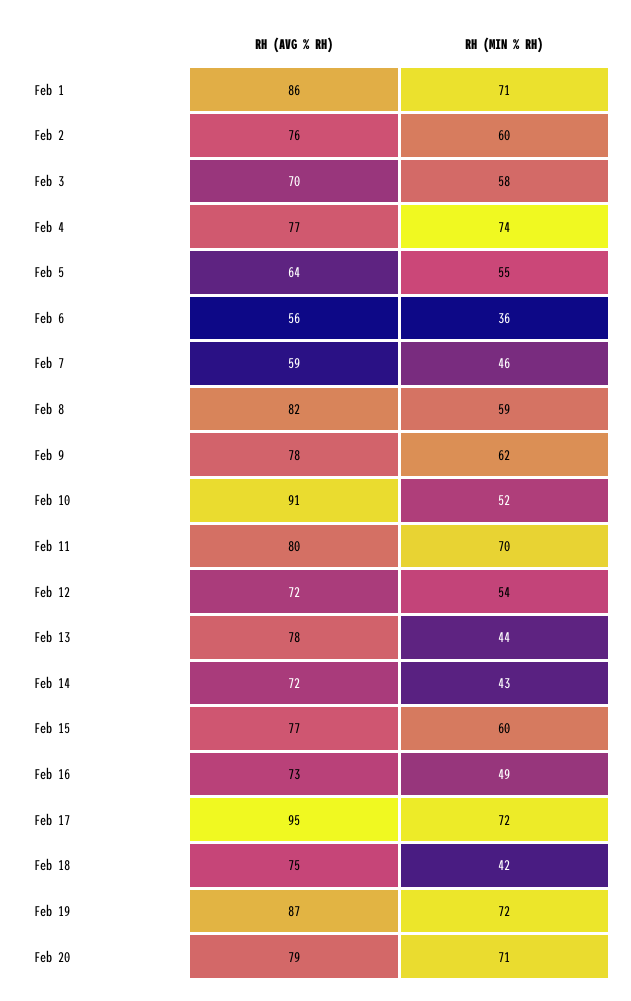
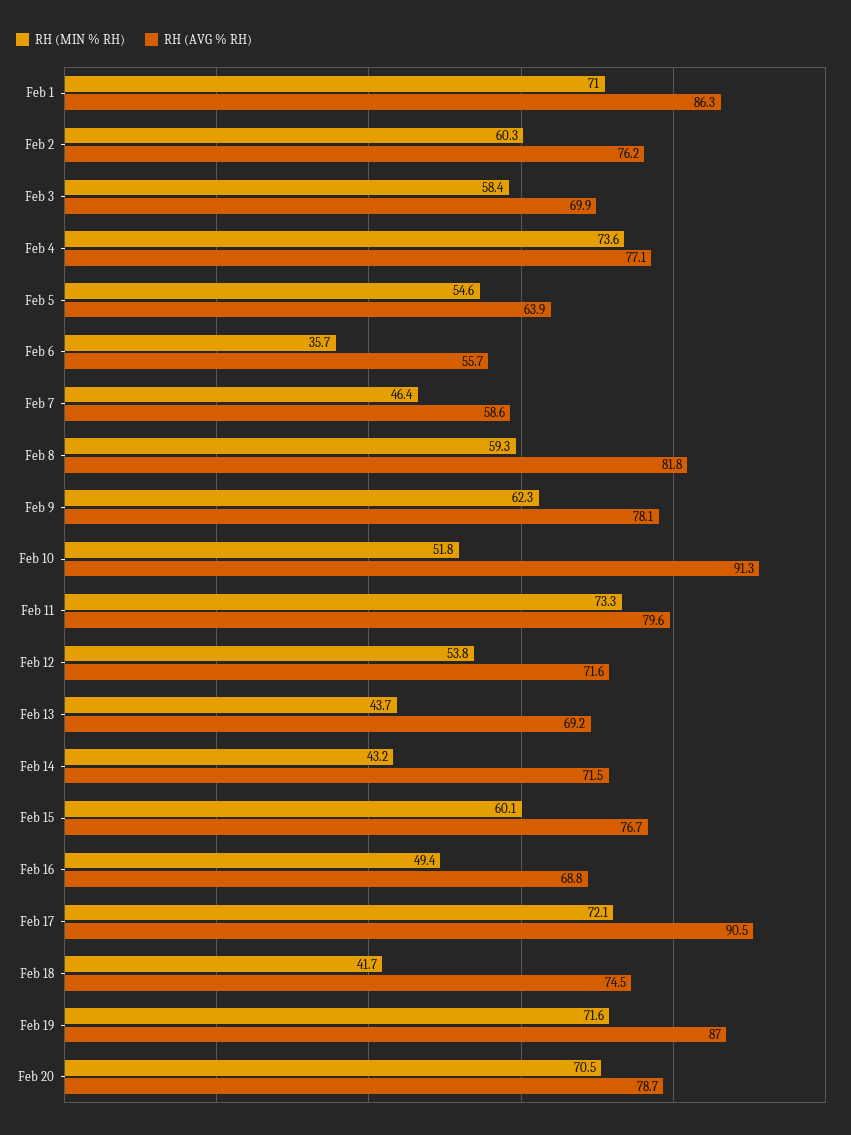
RH (MIN % RH), Feb 11: 70 -> 73.3
RH (AVG % RH), Feb 13: 78 -> 69.2
RH (AVG % RH), Feb 16: 73 -> 68.8
RH (AVG % RH), Feb 17: 95 -> 90.5

